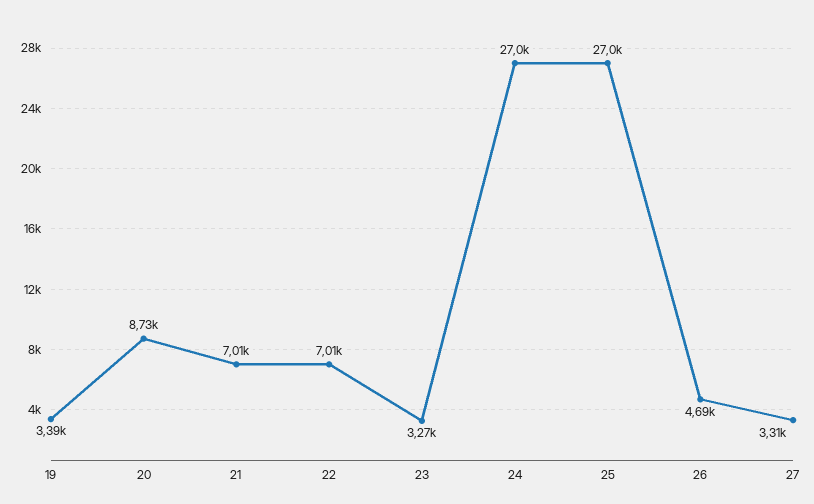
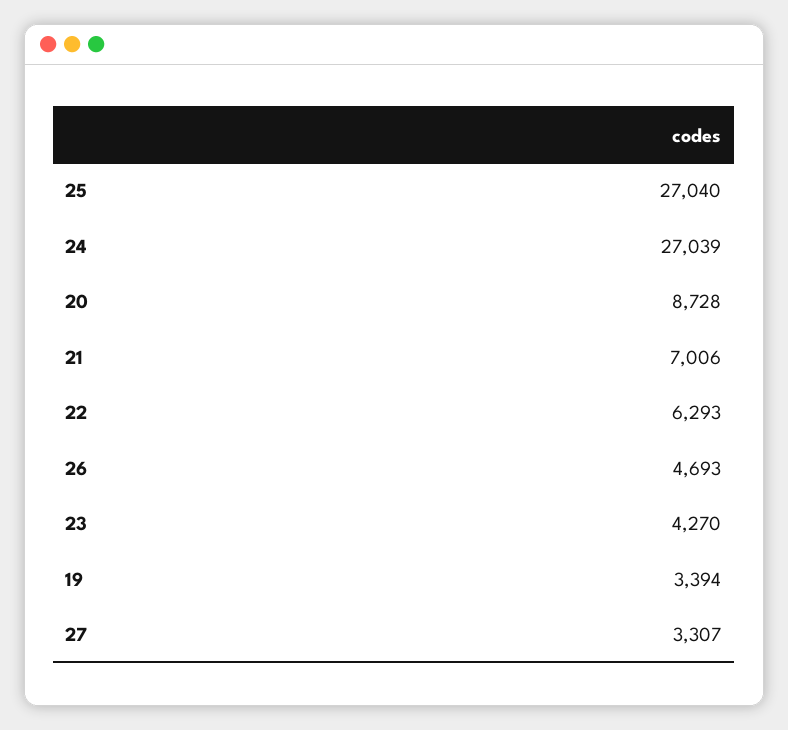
22: 7010 -> 6293
23: 3270 -> 4270

